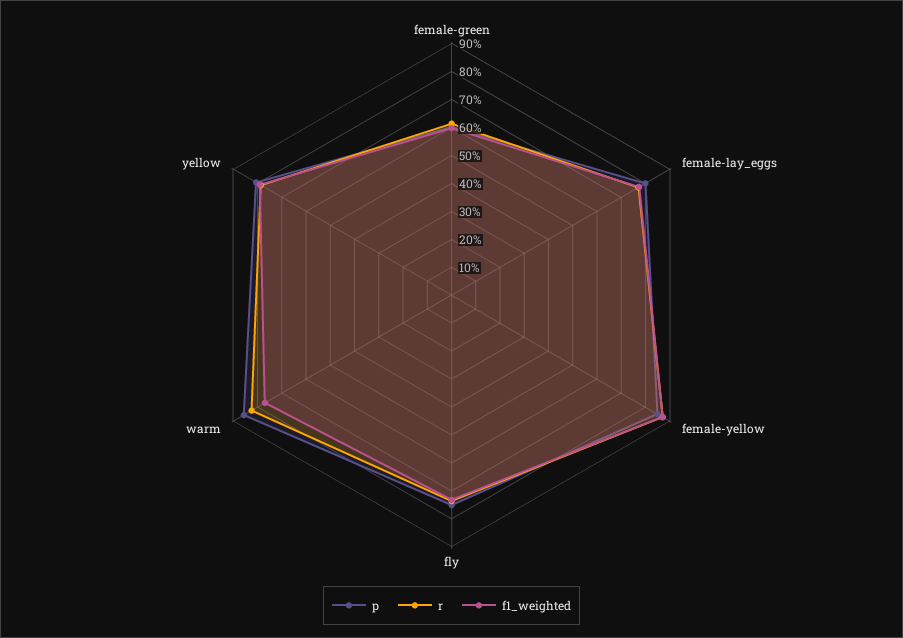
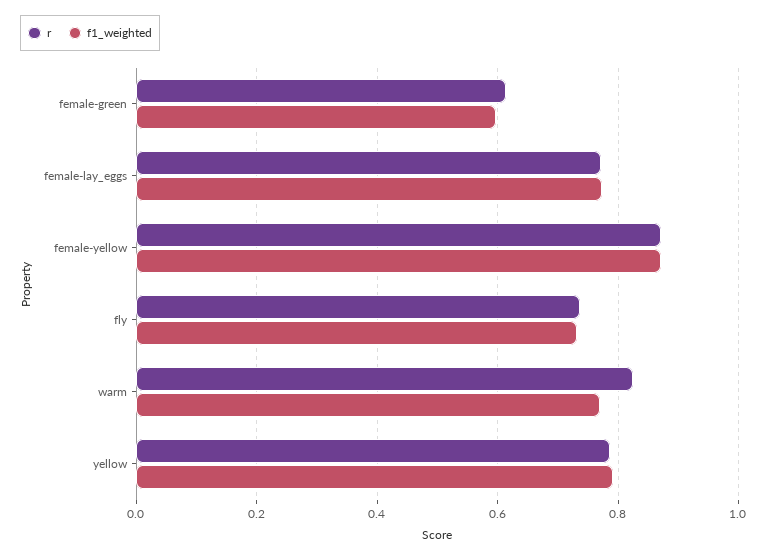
p, female-green: 0.6 -> none
p, female-lay_eggs: 0.8 -> none
p, female-yellow: 0.85 -> none
p, fly: 0.75 -> none
p, warm: 0.85 -> none
p, yellow: 0.8 -> none

